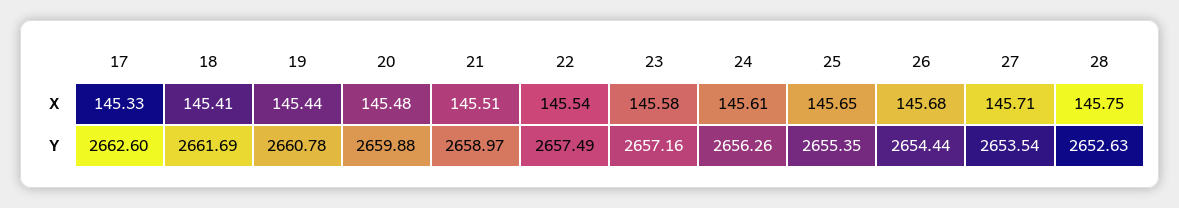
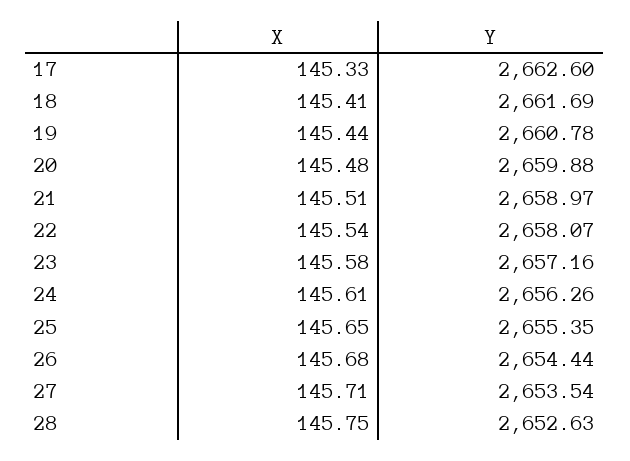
22, Y: 2657.49 -> 2658.07

